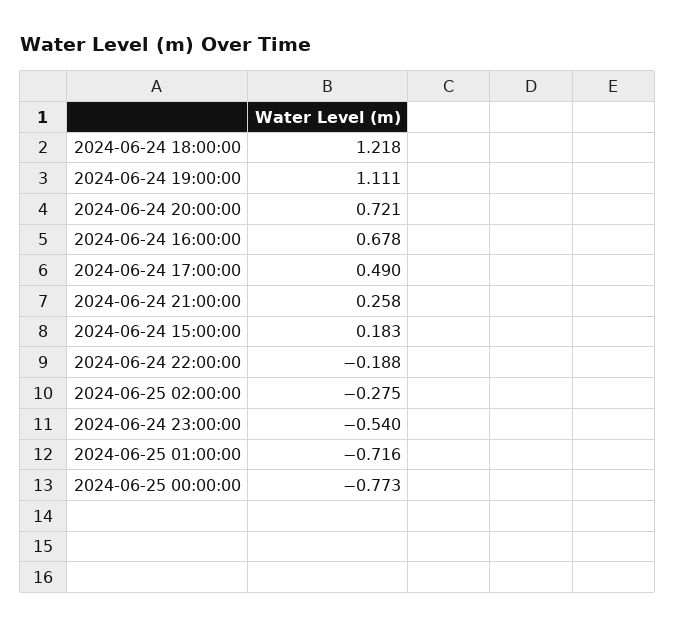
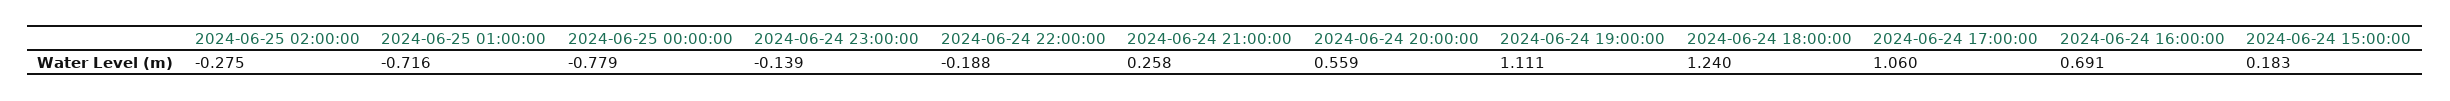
2024-06-24 18:00:00: 1.218 -> 1.24
2024-06-24 20:00:00: 0.721 -> 0.559
2024-06-24 16:00:00: 0.678 -> 0.691
2024-06-24 17:00:00: 0.49 -> 1.06
2024-06-24 23:00:00: -0.54 -> -0.139
2024-06-25 00:00:00: -0.773 -> -0.779

